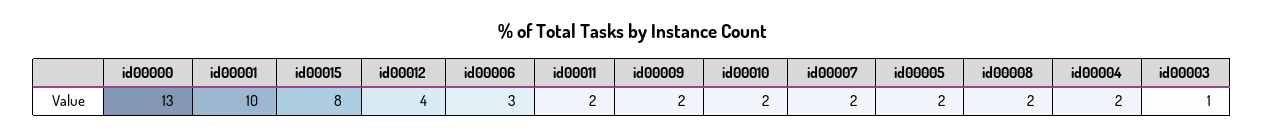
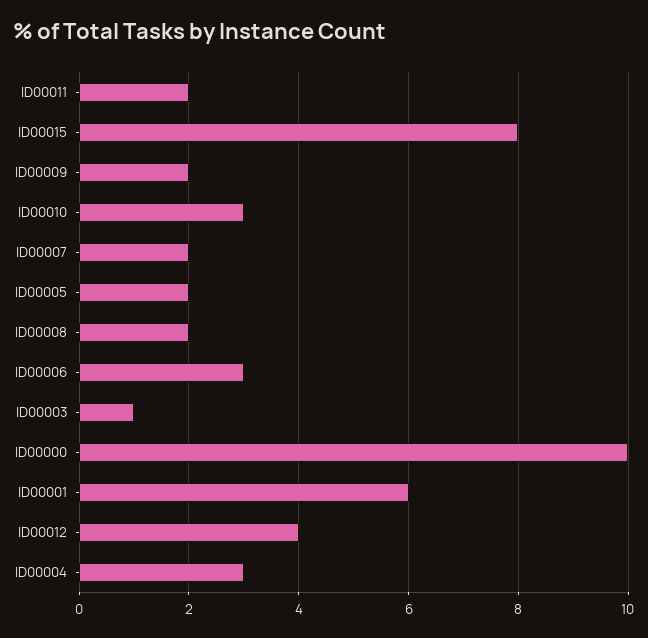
id00000: 13 -> 10
id00001: 10 -> 6
id00010: 2 -> 3
id00004: 2 -> 3

